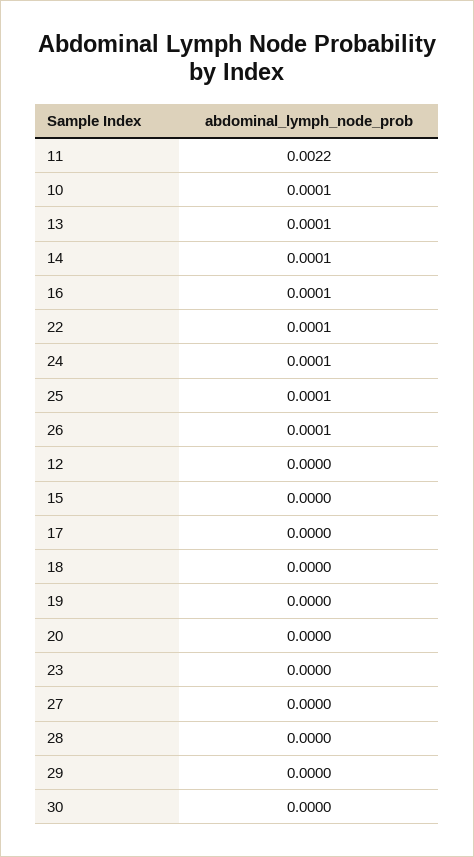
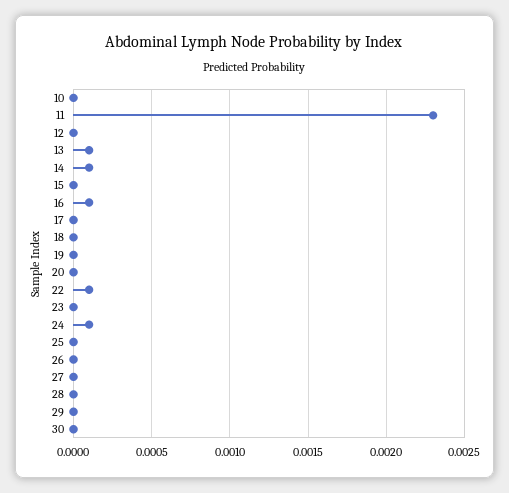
11: 0.0022 -> 0.0023
10: 0.0001 -> 0
25: 0.0001 -> 0
26: 0.0001 -> 0

